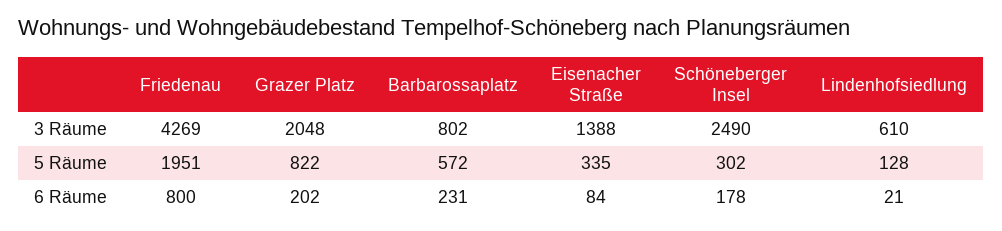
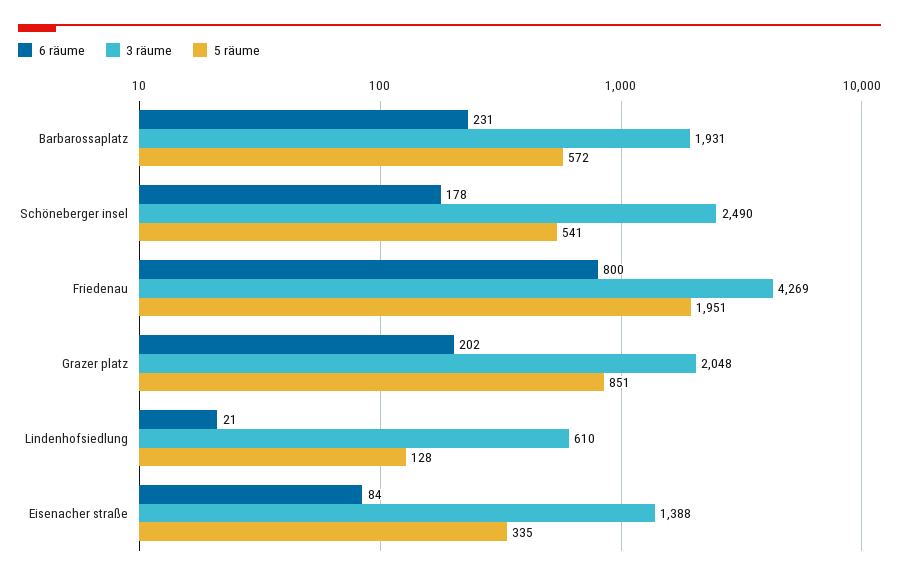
3 Räume, Barbarossaplatz: 802 -> 1931
5 Räume, Grazer Platz: 822 -> 851
5 Räume, Schöneberger Insel: 302 -> 541

